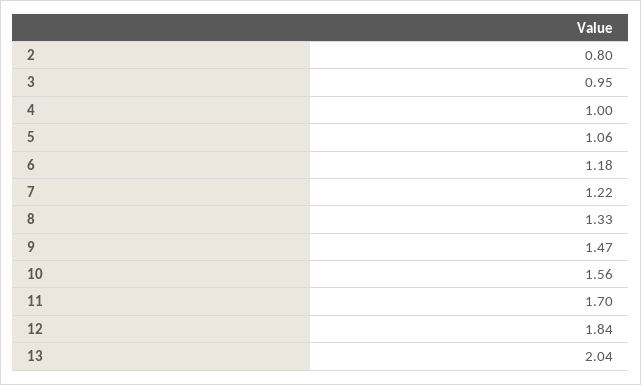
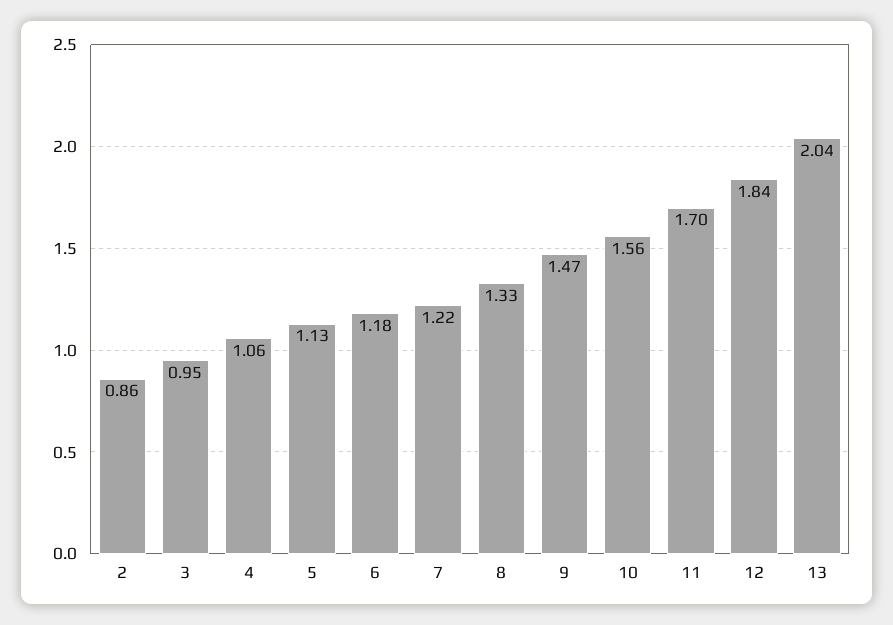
2: 0.8 -> 0.86
4: 1 -> 1.06
5: 1.06 -> 1.13

